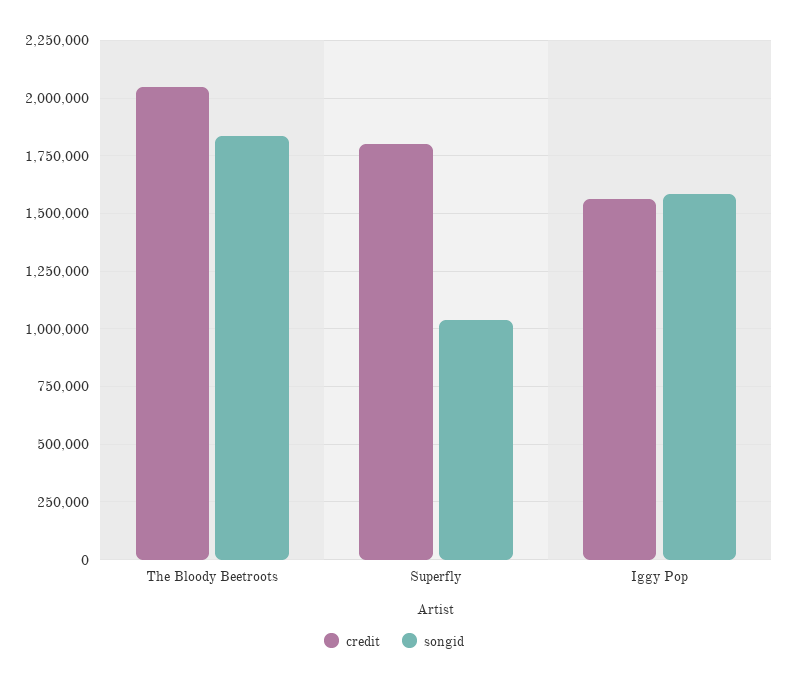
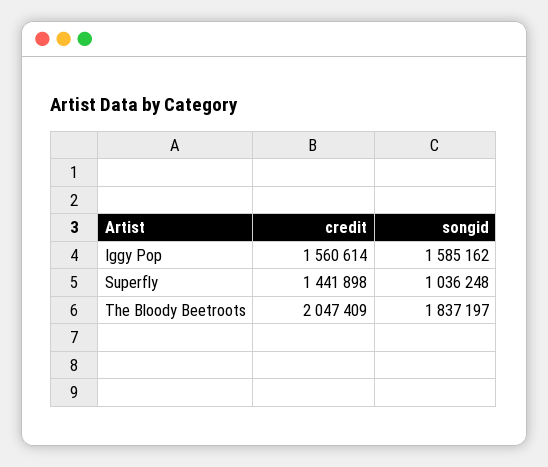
credit, Superfly: 1800000 -> 1441898

